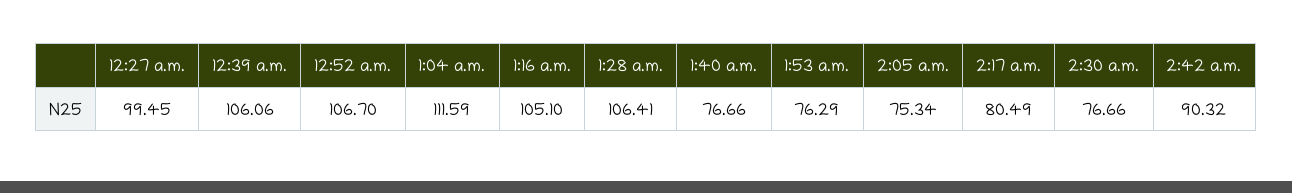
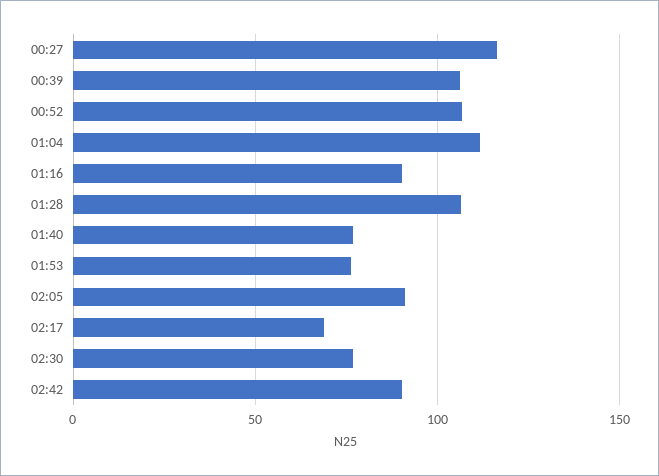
12:27 a.m.: 99.45 -> 115
1:16 a.m.: 105.1 -> 90
2:05 a.m.: 75.34 -> 90
2:17 a.m.: 80.49 -> 70

